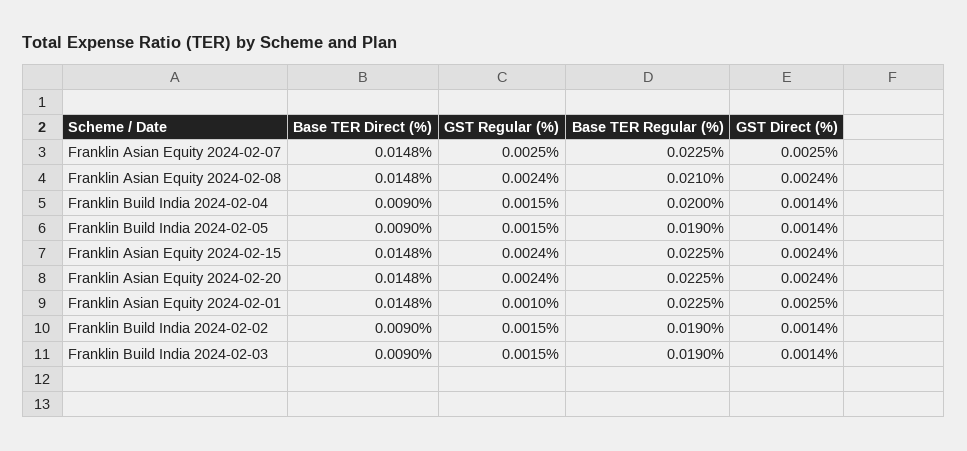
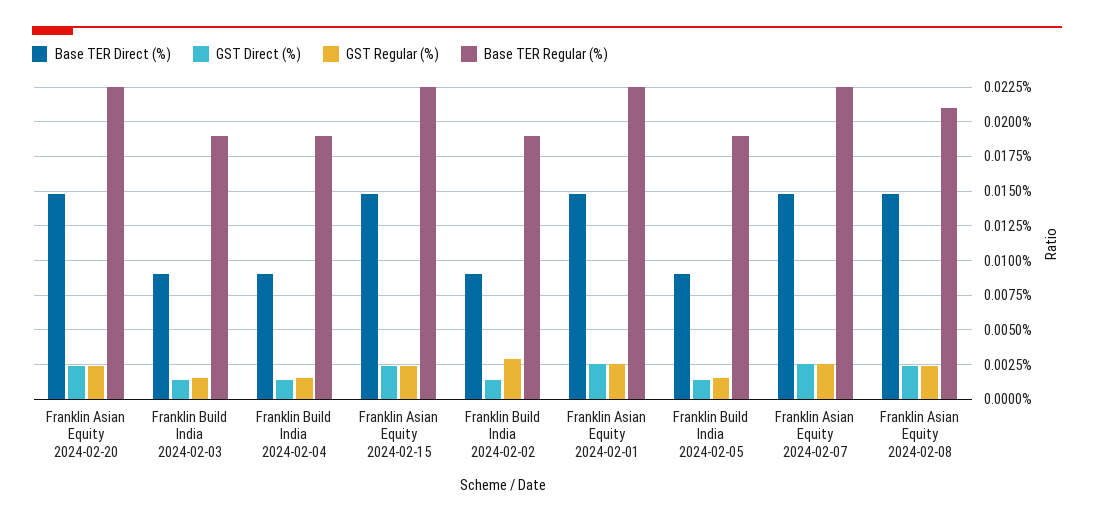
Base TER Regular (%), Franklin Build India 2024-02-04: 0.02 -> 0.019
GST Regular (%), Franklin Asian Equity 2024-02-01: 0.001 -> 0.0025
GST Regular (%), Franklin Build India 2024-02-02: 0.0015 -> 0.003

